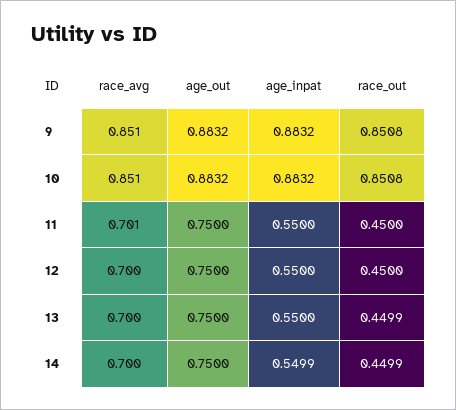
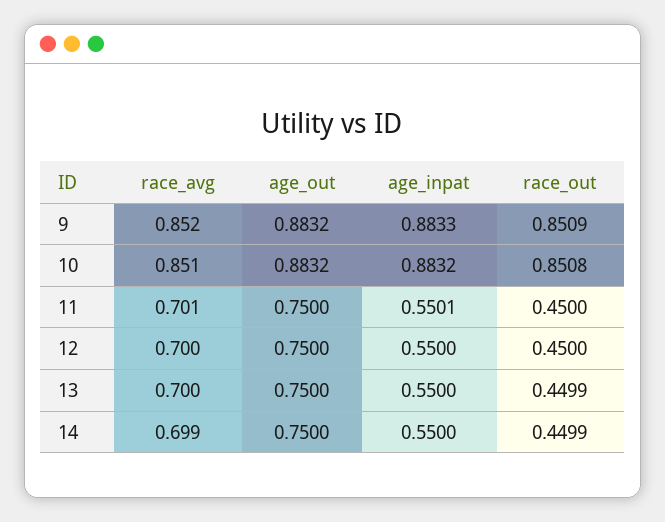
race_avg, 9: 0.851 -> 0.852
age_inpat, 9: 0.8832 -> 0.8833
race_out, 9: 0.8508 -> 0.8509
age_inpat, 11: 0.55 -> 0.5501
race_avg, 14: 0.7 -> 0.699
age_inpat, 14: 0.5499 -> 0.55

